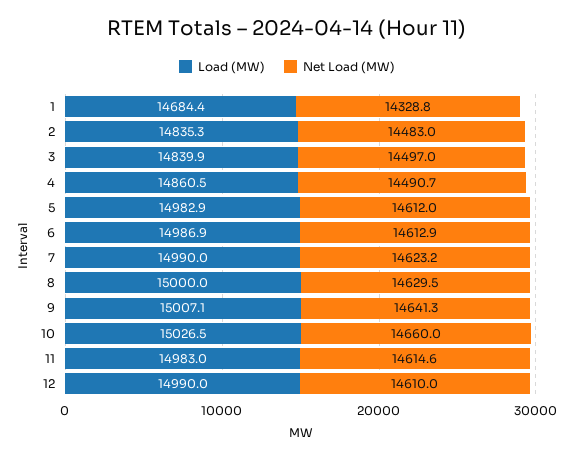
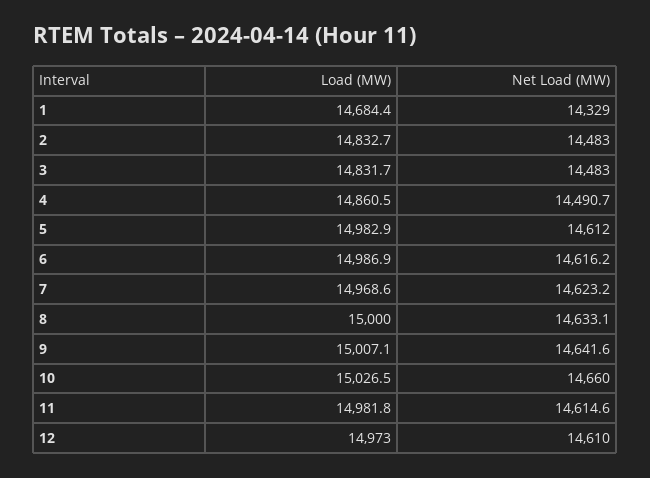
Net Load (MW), 1: 14328.8 -> 14329
Load (MW), 2: 14835.3 -> 14832.7
Load (MW), 3: 14839.9 -> 14831.7
Net Load (MW), 3: 14497 -> 14483
Net Load (MW), 6: 14612.9 -> 14616.2
Load (MW), 7: 14990 -> 14968.6
Net Load (MW), 8: 14629.5 -> 14633.1
Net Load (MW), 9: 14641.3 -> 14641.6
Load (MW), 11: 14983 -> 14981.8
Load (MW), 12: 14990 -> 14973

